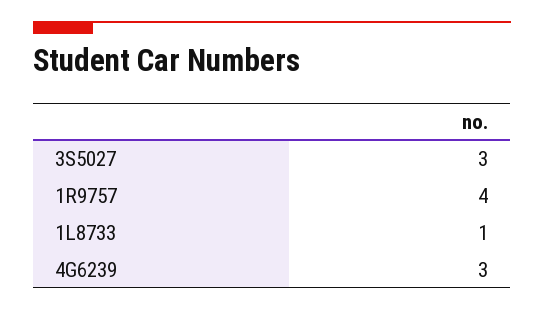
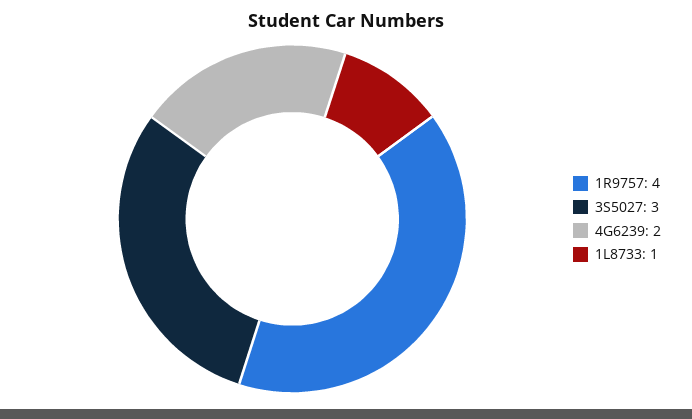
4G6239: 3 -> 2

